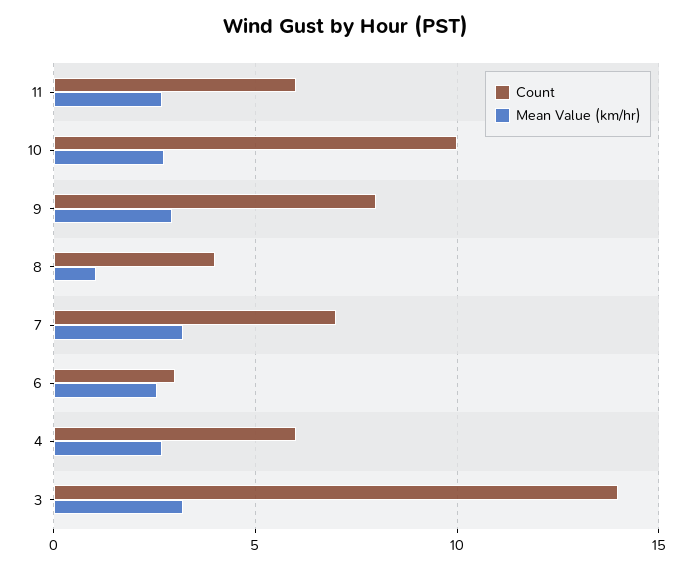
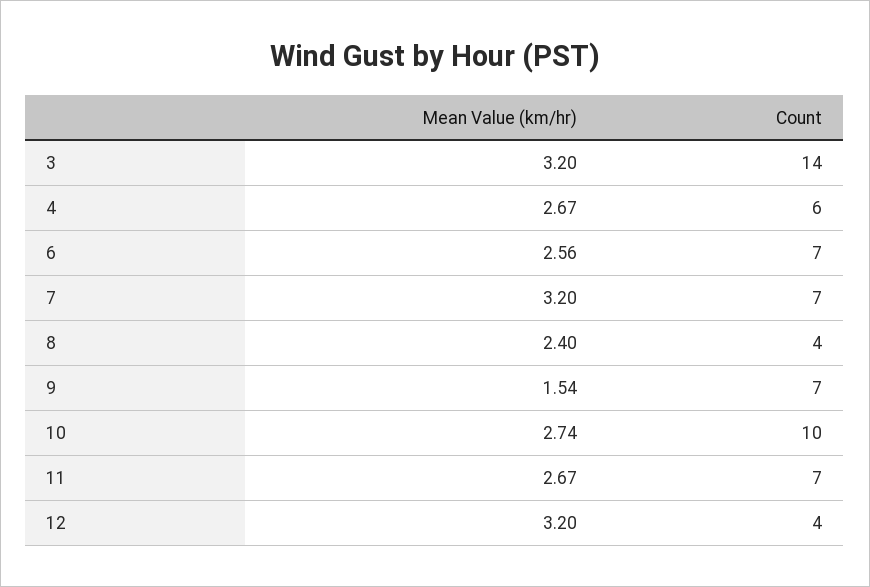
Count, 11: 6 -> 7
Count, 9: 8 -> 7
Mean Value (km/hr), 9: 3 -> 1.54
Mean Value (km/hr), 8: 1 -> 2.4
Count, 6: 3 -> 7
Mean Value (km/hr), 12: none -> 3.2
Count, 12: none -> 4

